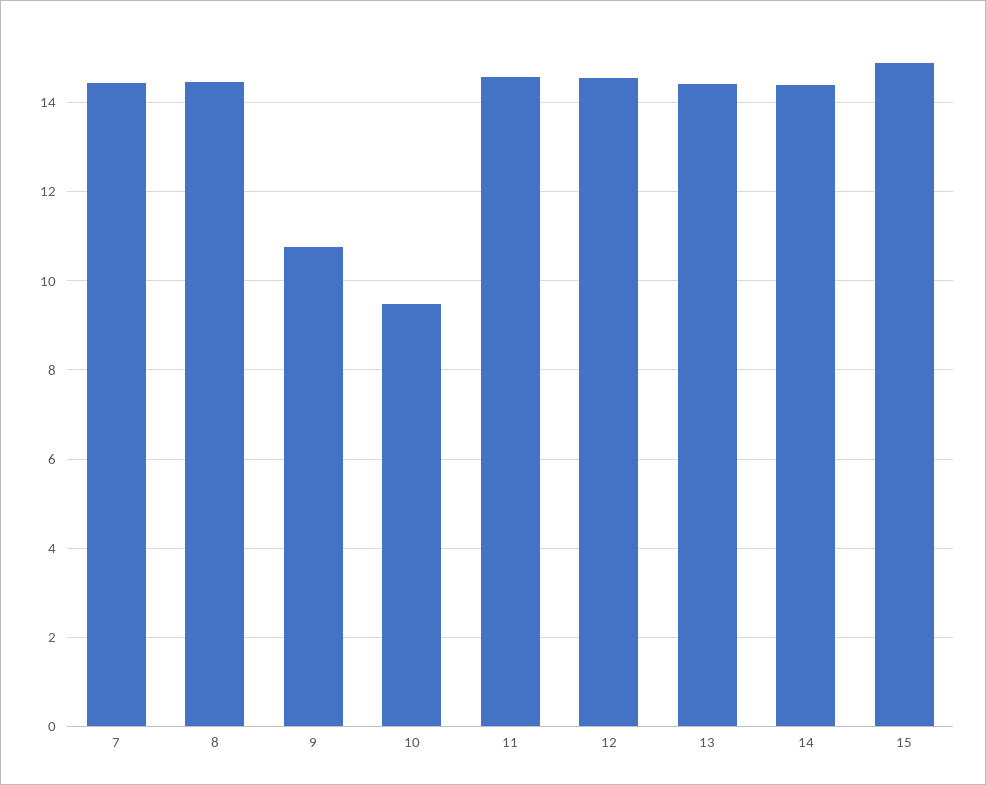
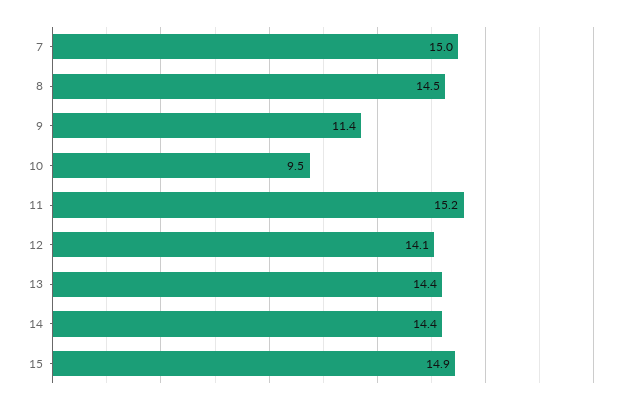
7: 14.4 -> 15
9: 10.8 -> 11.4
11: 14.6 -> 15.2
12: 14.6 -> 14.1

